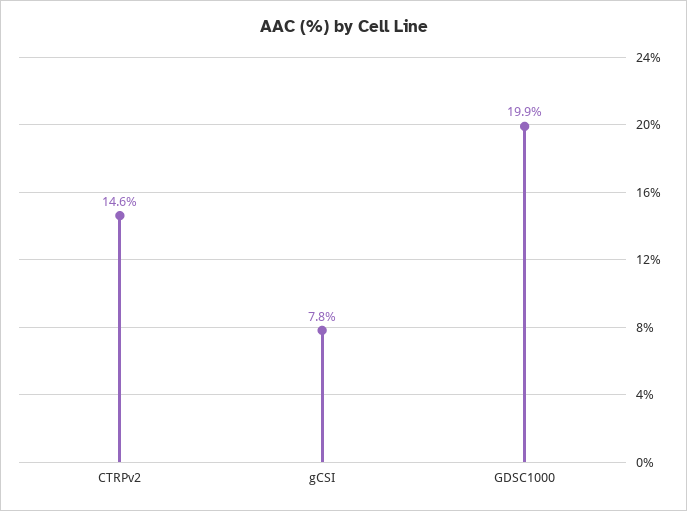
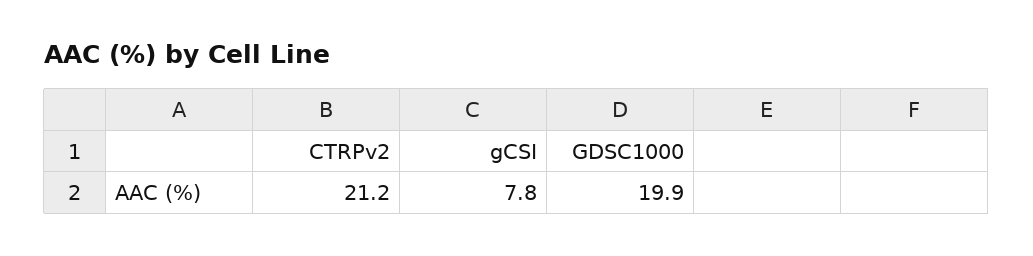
CTRPv2: 14.6 -> 21.2

